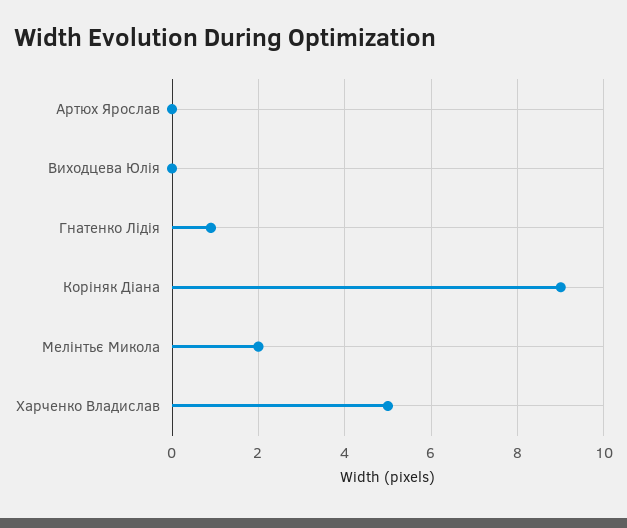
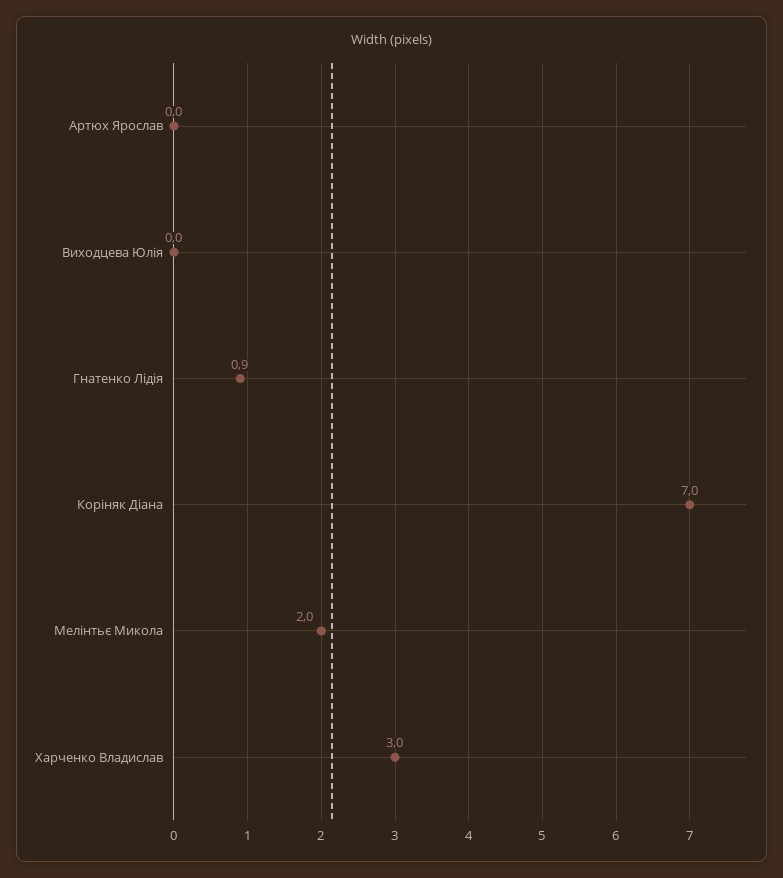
Коріняк Діана: 9 -> 7
Харченко Владислав: 5 -> 3

